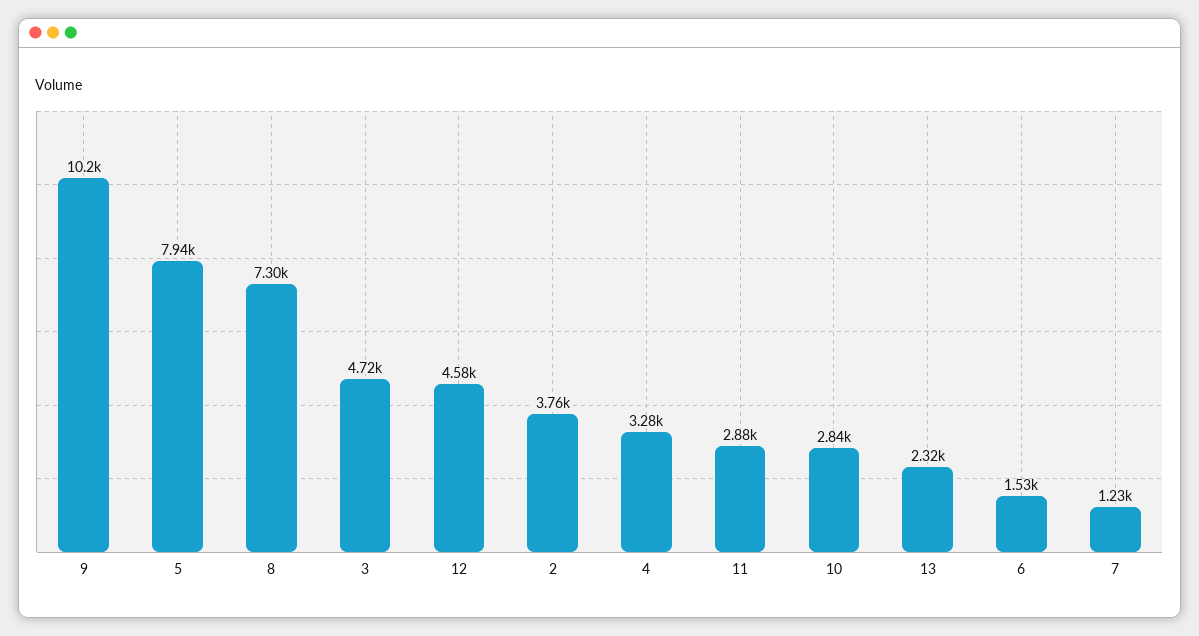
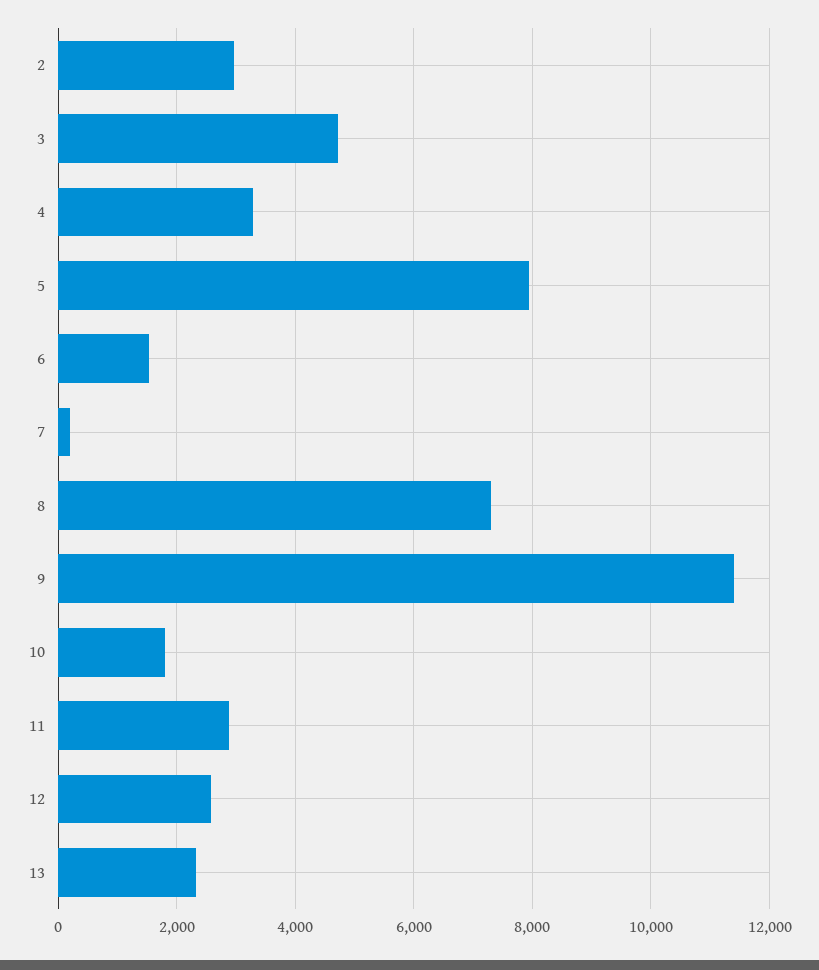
9: 10200 -> 11400
12: 4580 -> 2600
2: 3760 -> 3000
10: 2840 -> 1800
7: 1230 -> 200

